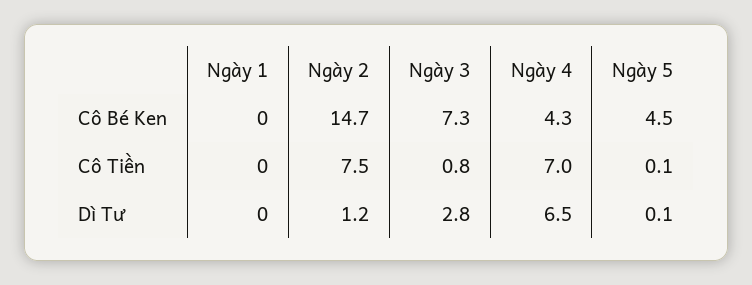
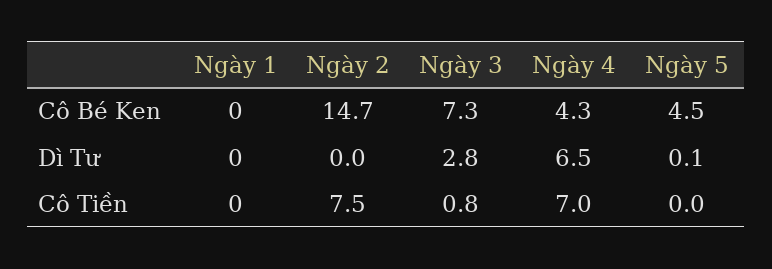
Ngày 5, Cô Tiền: 0.1 -> 0
Ngày 2, Dì Tư: 1.2 -> 0

